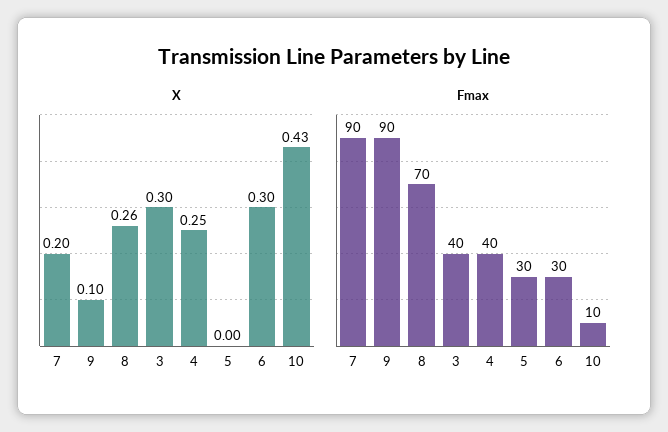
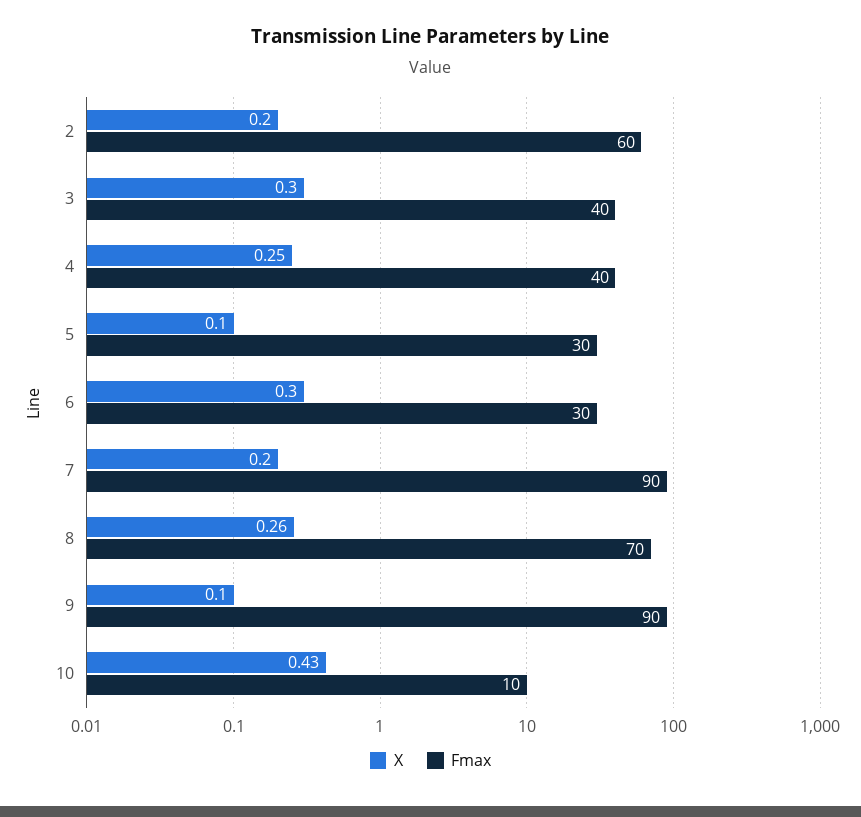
X, 5: 0 -> 0.1
X, 2: none -> 0.2
Fmax, 2: none -> 60

